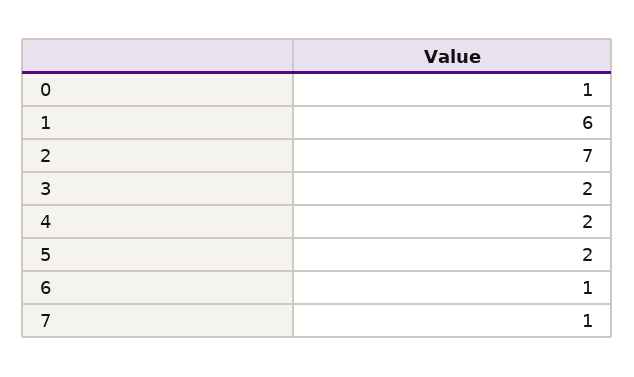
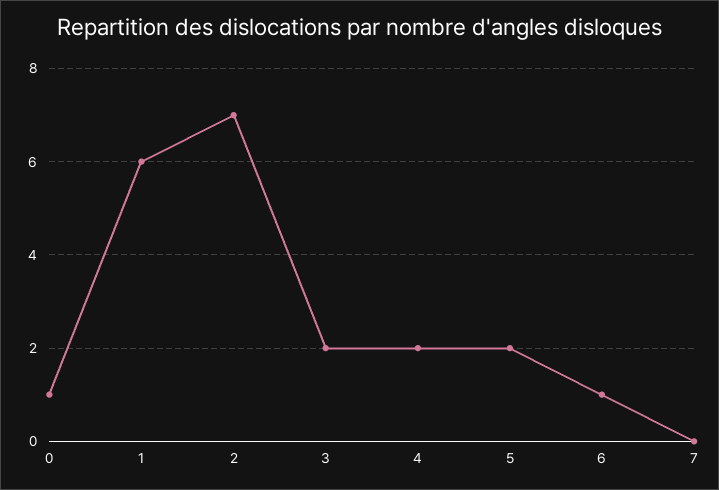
7: 1 -> 0

